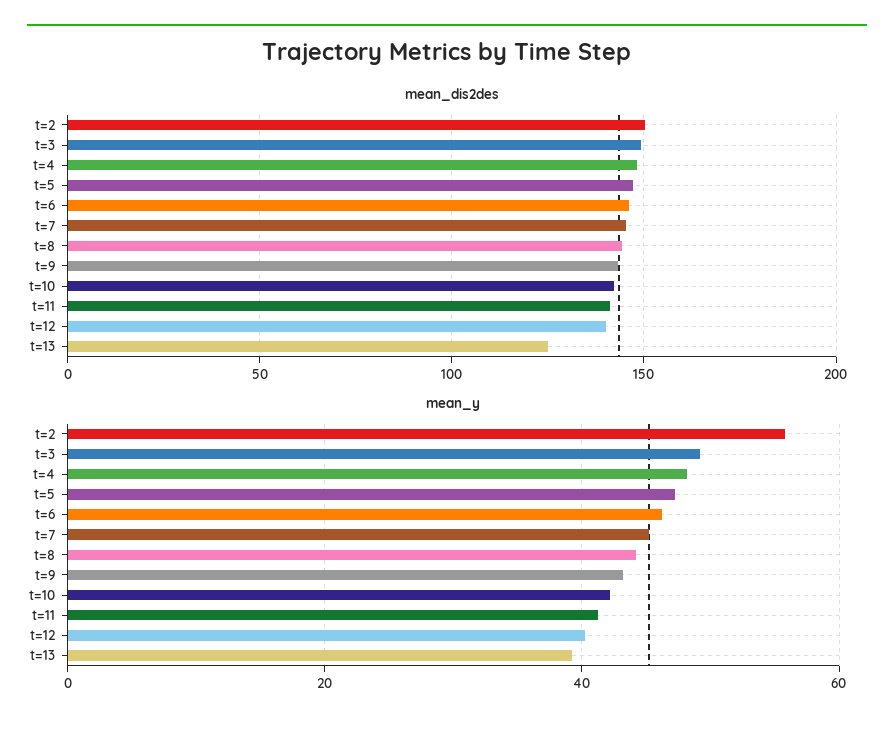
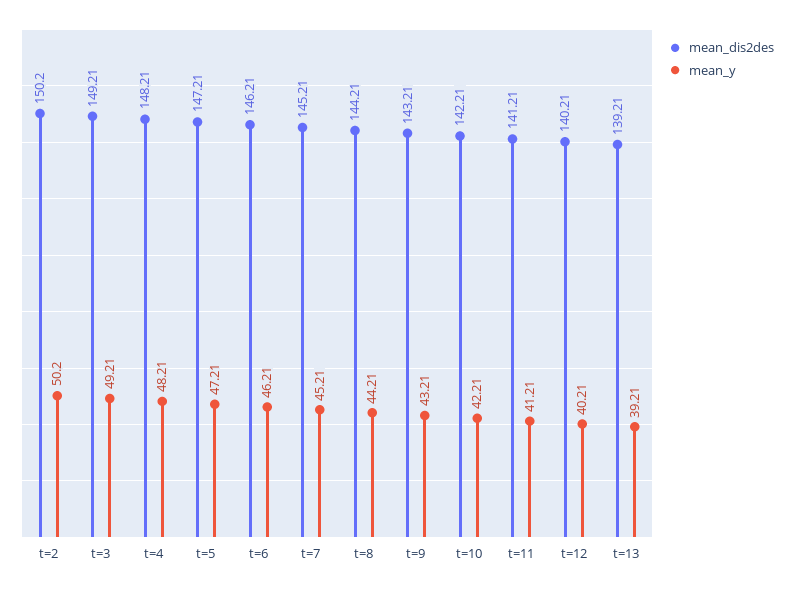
mean_dis2des, t=13: 125 -> 139.21
mean_y, t=2: 56 -> 50.2

